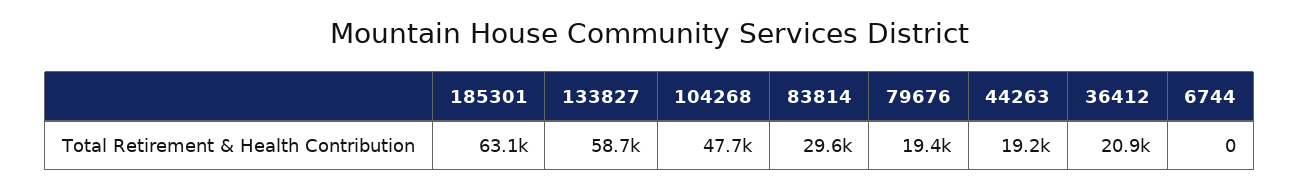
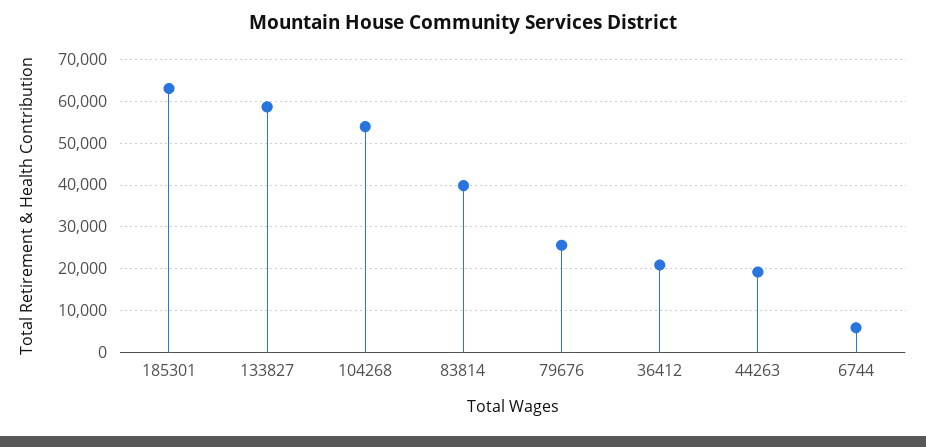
104268: 47700 -> 54000
83814: 29600 -> 40000
79676: 19400 -> 26000
6744: 0 -> 6000

